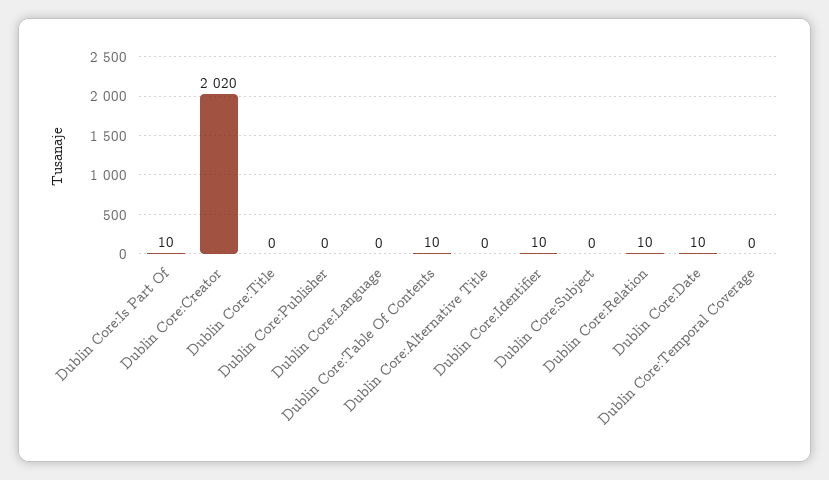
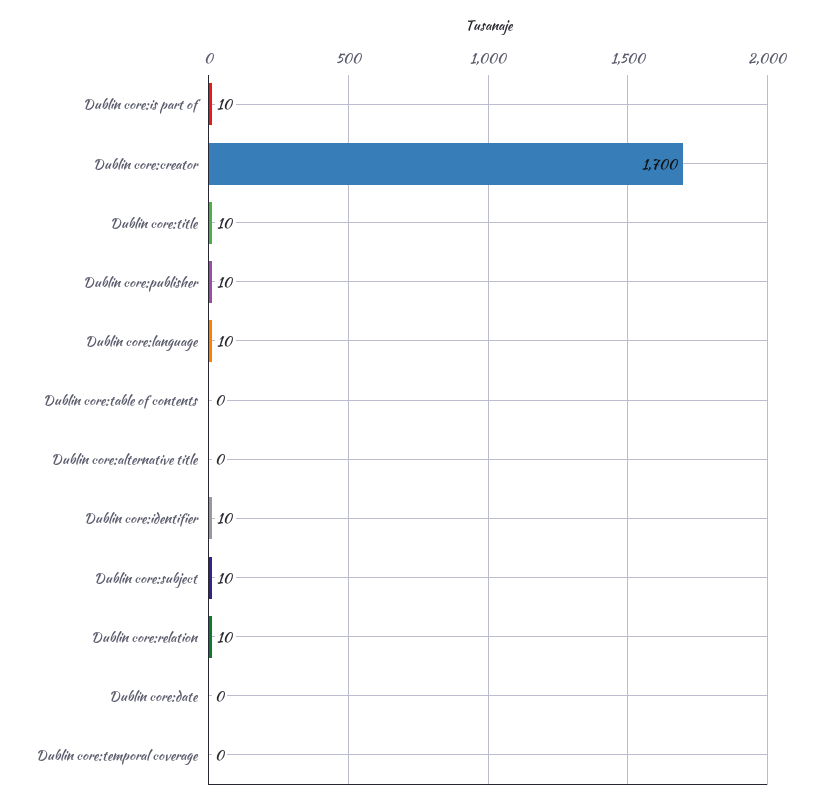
Dublin Core:Creator: 2020 -> 1700
Dublin Core:Title: 0 -> 10
Dublin Core:Publisher: 0 -> 10
Dublin Core:Language: 0 -> 10
Dublin Core:Table Of Contents: 10 -> 0
Dublin Core:Subject: 0 -> 10
Dublin Core:Date: 10 -> 0

